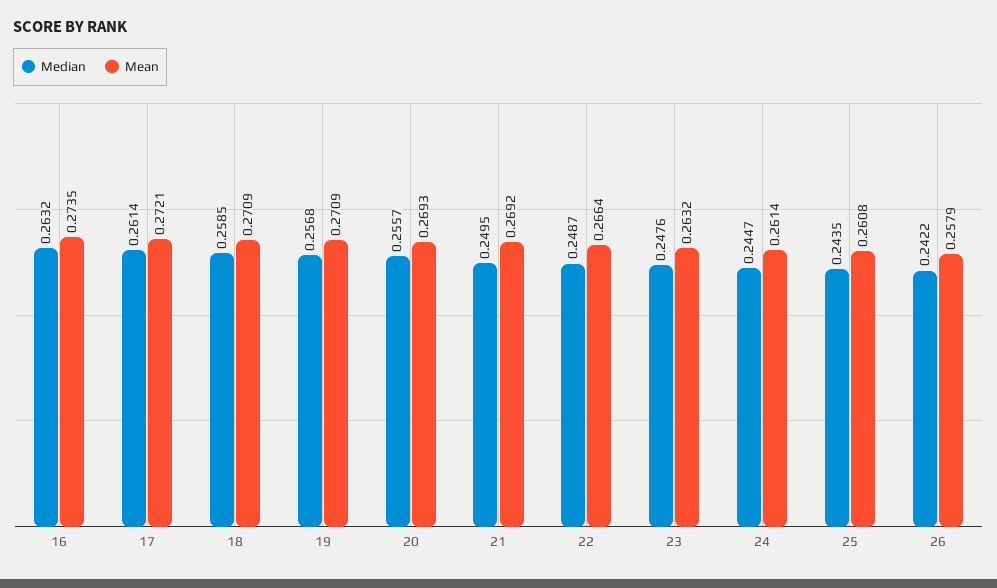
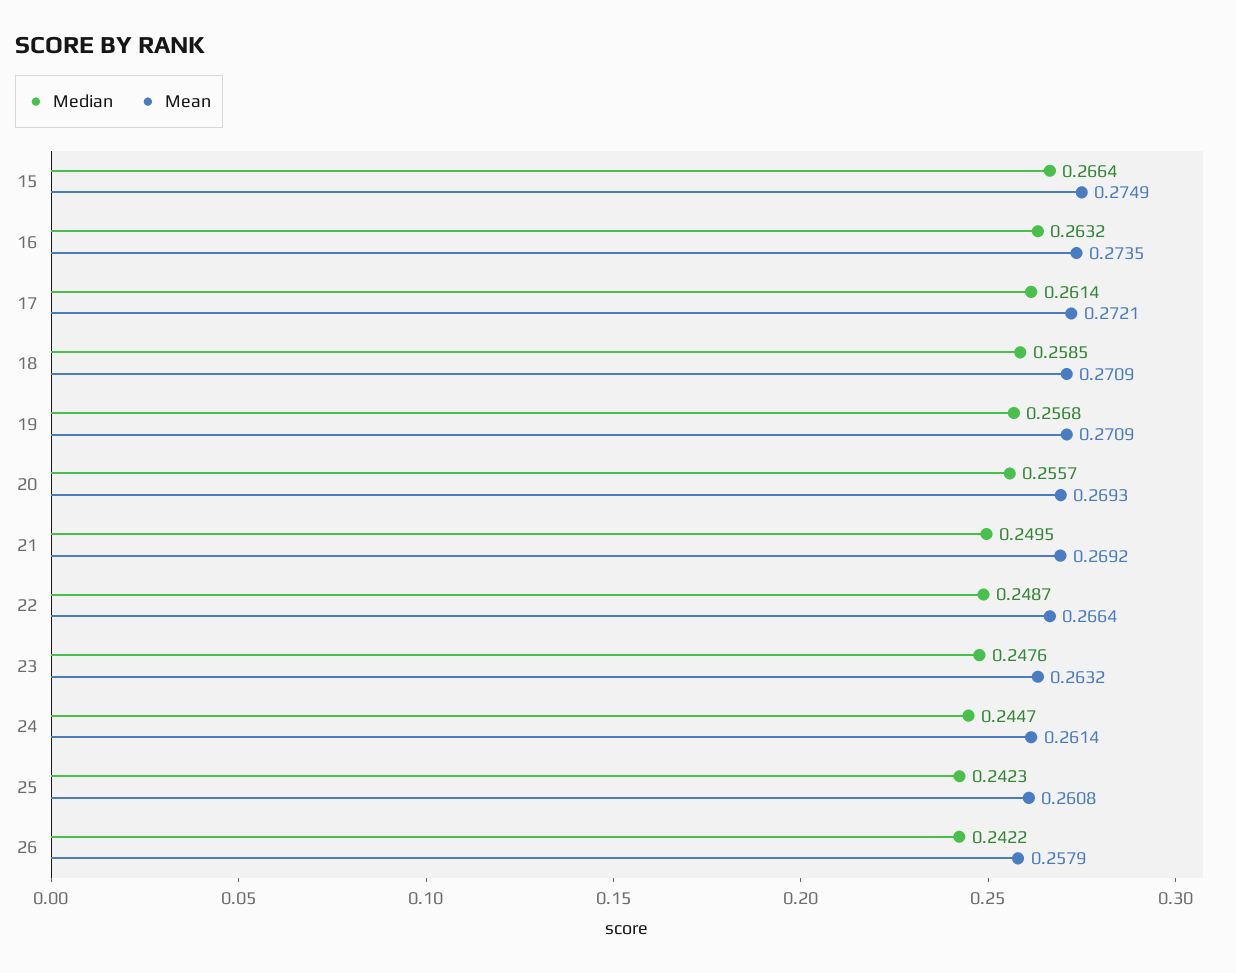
Median, 25: 0.2435 -> 0.2423
Median, 15: none -> 0.2664
Mean, 15: none -> 0.2749

